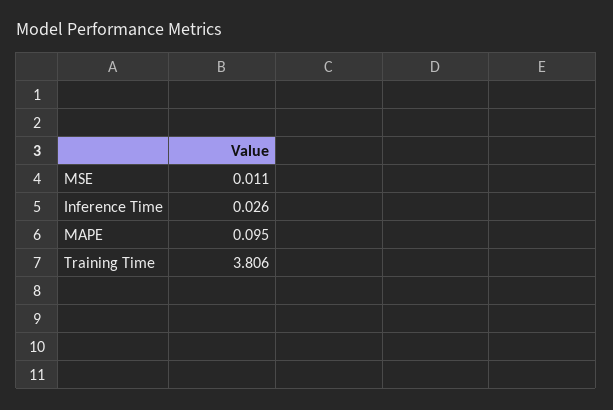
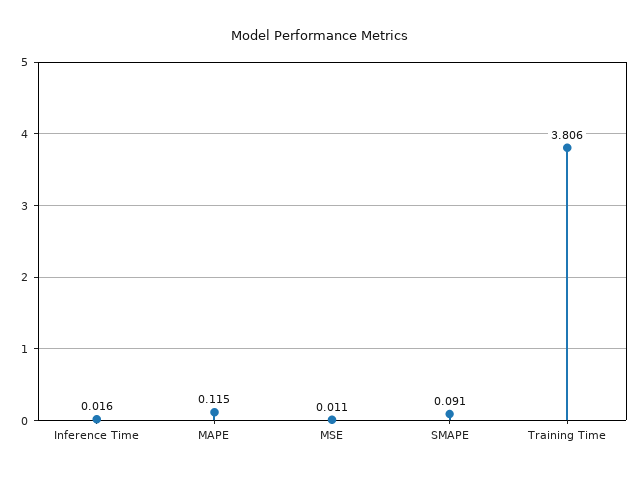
Inference Time: 0.026 -> 0.016
MAPE: 0.095 -> 0.115
SMAPE: none -> 0.091

